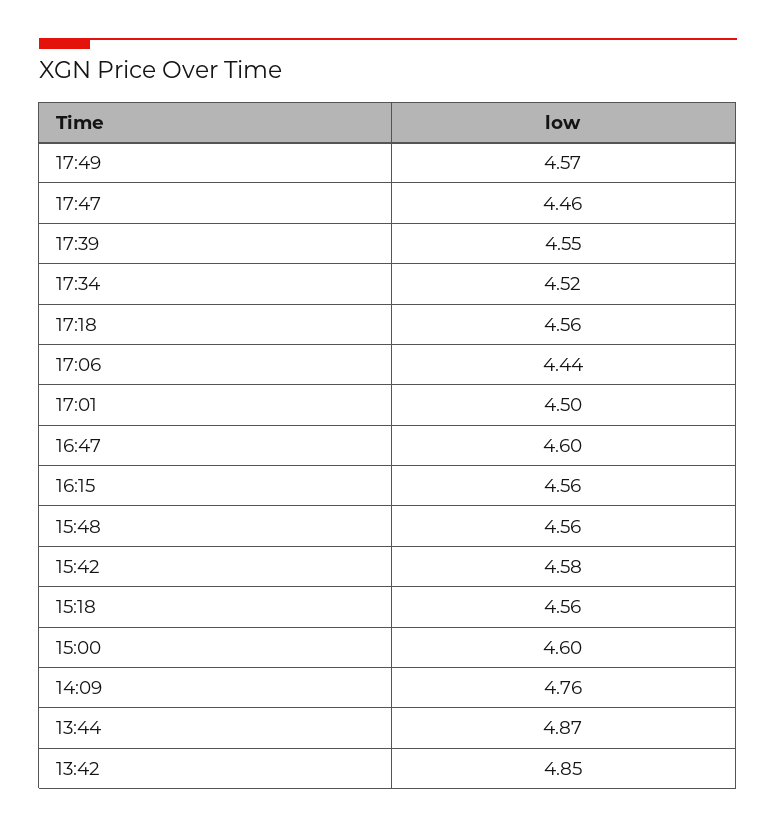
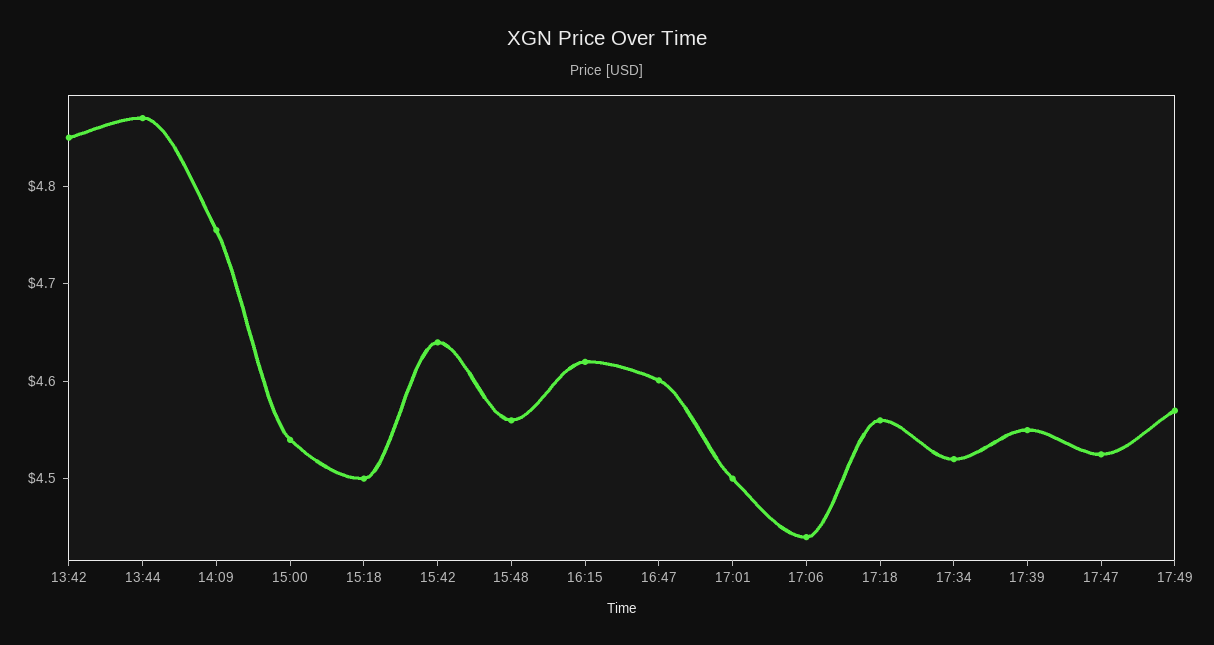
17:47: 4.46 -> 4.52
16:15: 4.56 -> 4.62
15:42: 4.58 -> 4.64
15:18: 4.56 -> 4.5
15:00: 4.6 -> 4.54

